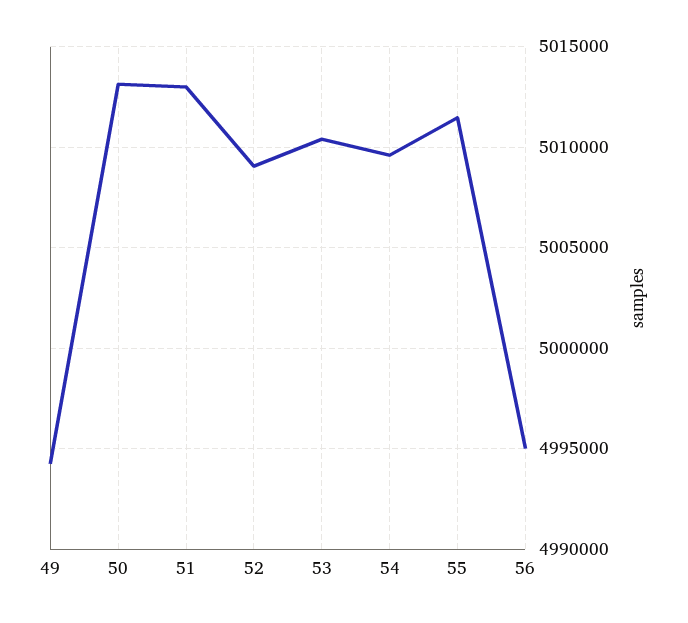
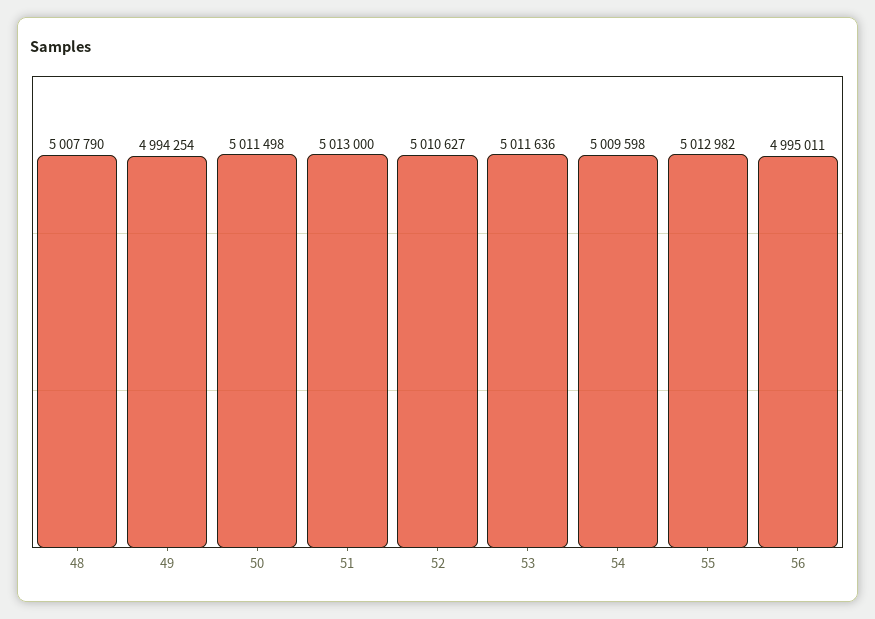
50: 5013000 -> 5011498
52: 5009000 -> 5010627
53: 5010500 -> 5011636
55: 5011500 -> 5012982
48: none -> 5007790

